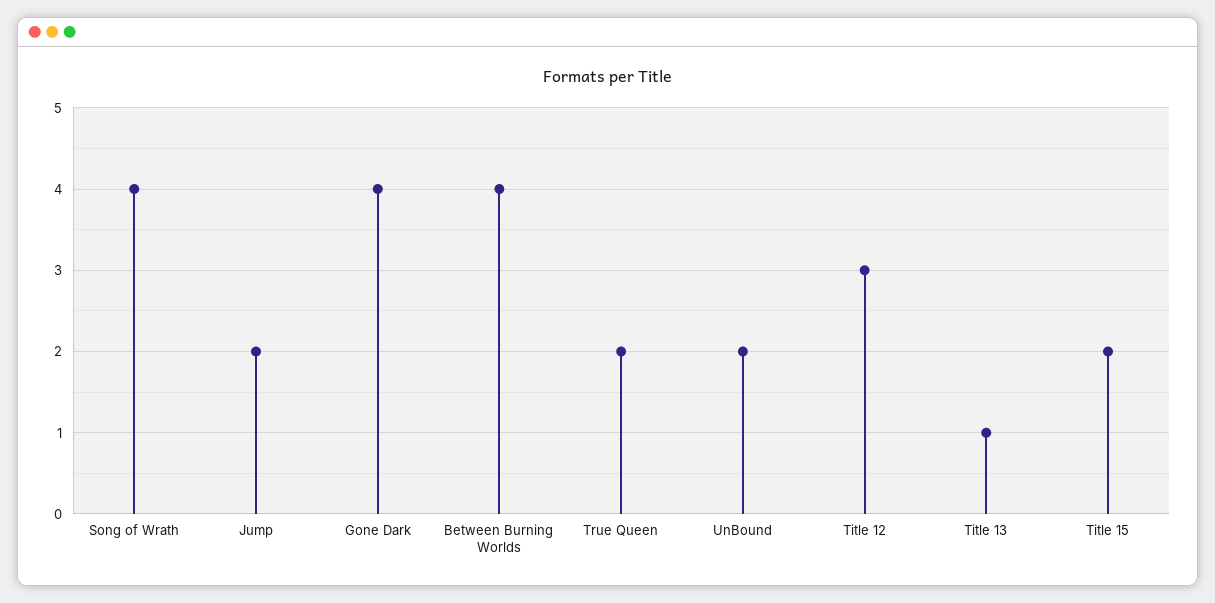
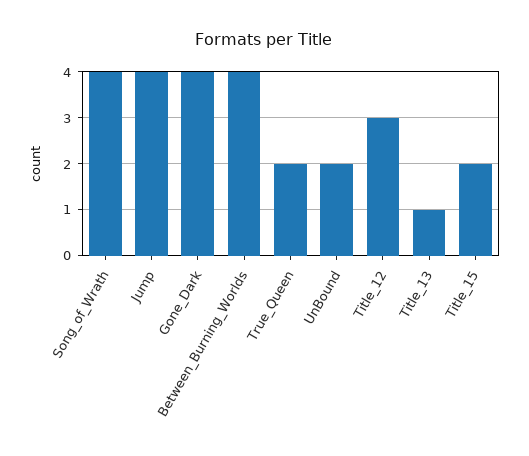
Jump: 2 -> 4

